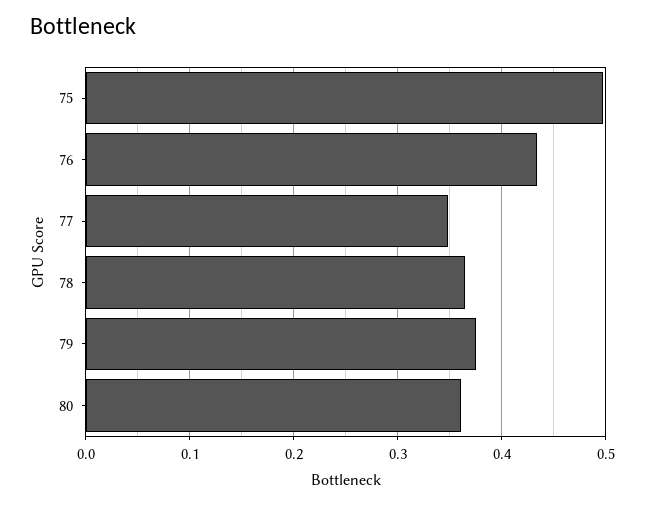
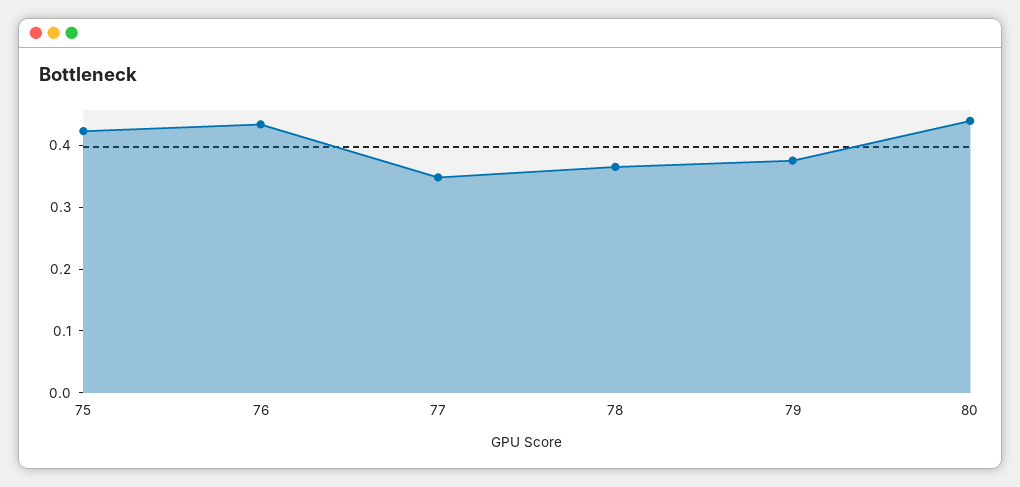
75: 0.5 -> 0.42
80: 0.36 -> 0.44

